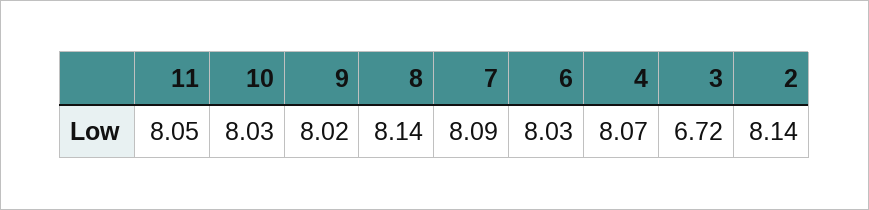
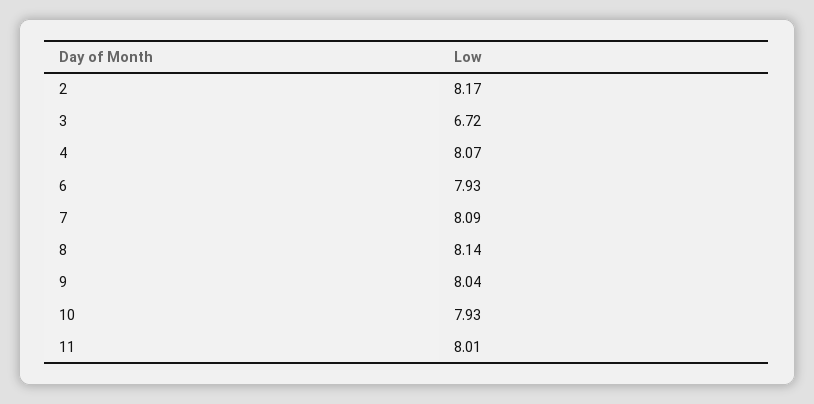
11: 8.05 -> 8.01
10: 8.03 -> 7.93
9: 8.02 -> 8.04
6: 8.03 -> 7.93
2: 8.14 -> 8.17

